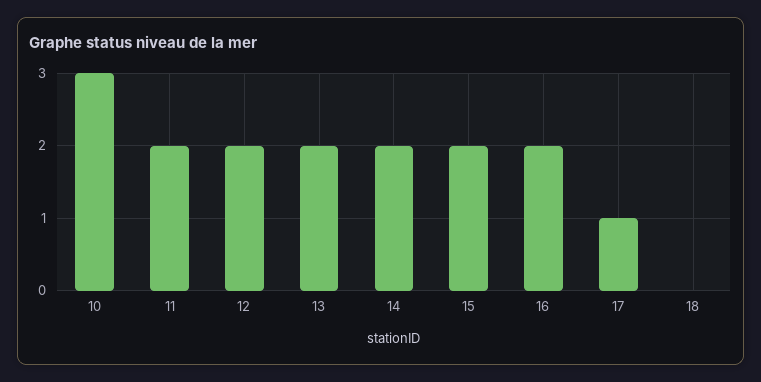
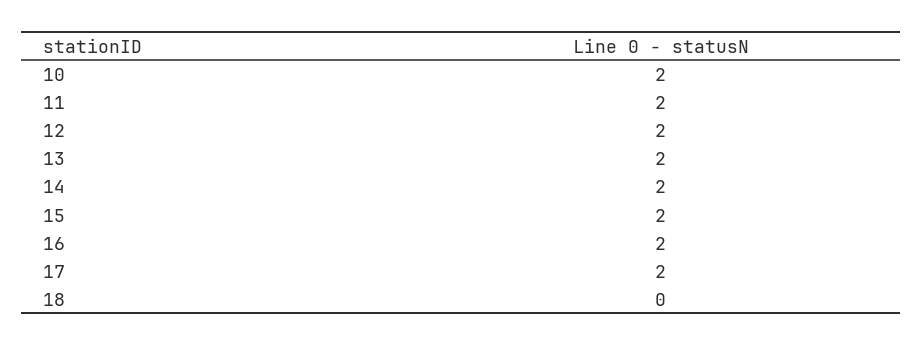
10: 3 -> 2
17: 1 -> 2

